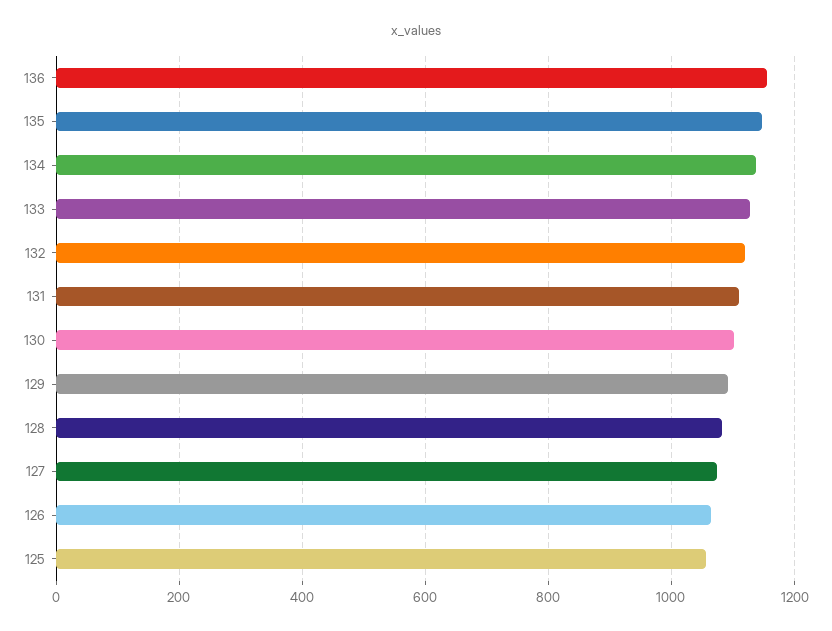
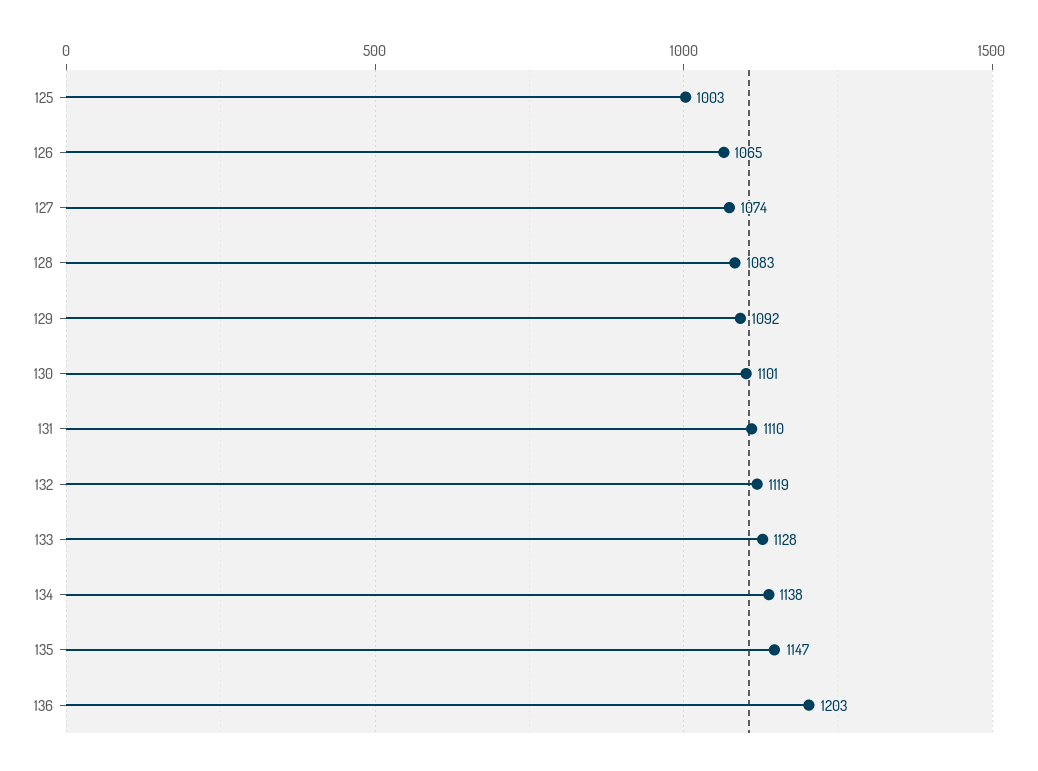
136: 1160 -> 1203
125: 1060 -> 1003

